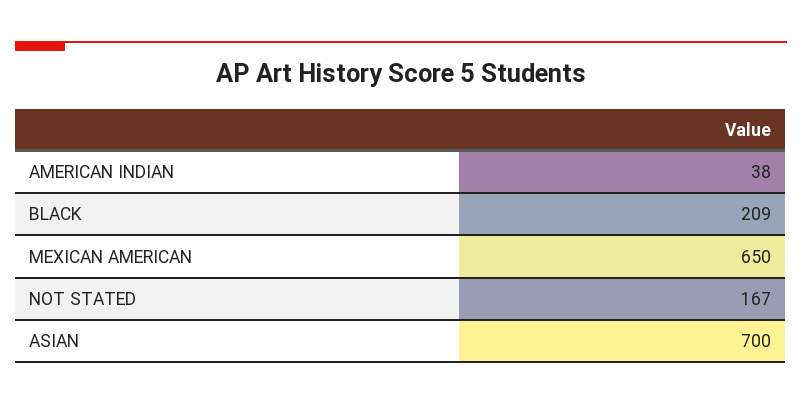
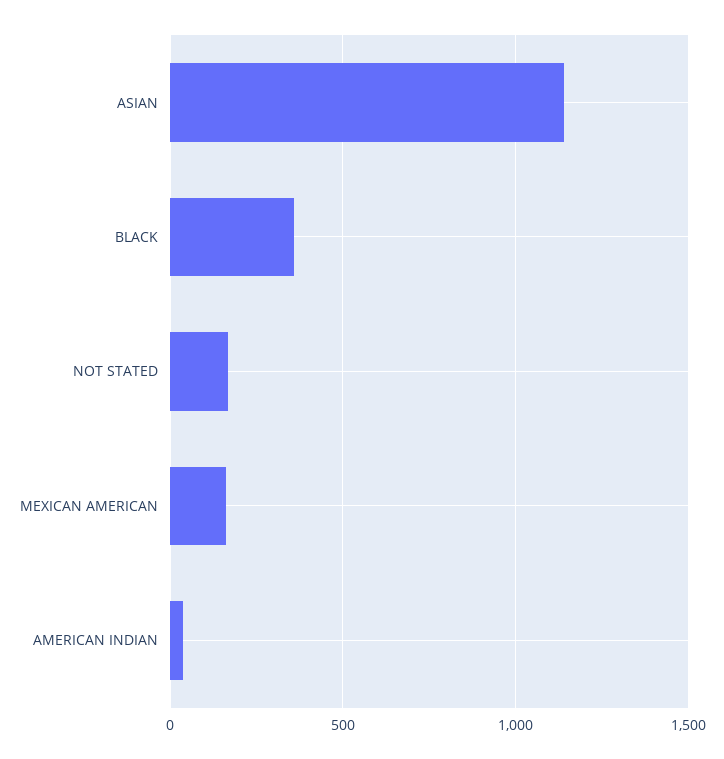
BLACK: 209 -> 350
MEXICAN AMERICAN: 650 -> 150
ASIAN: 700 -> 1150

